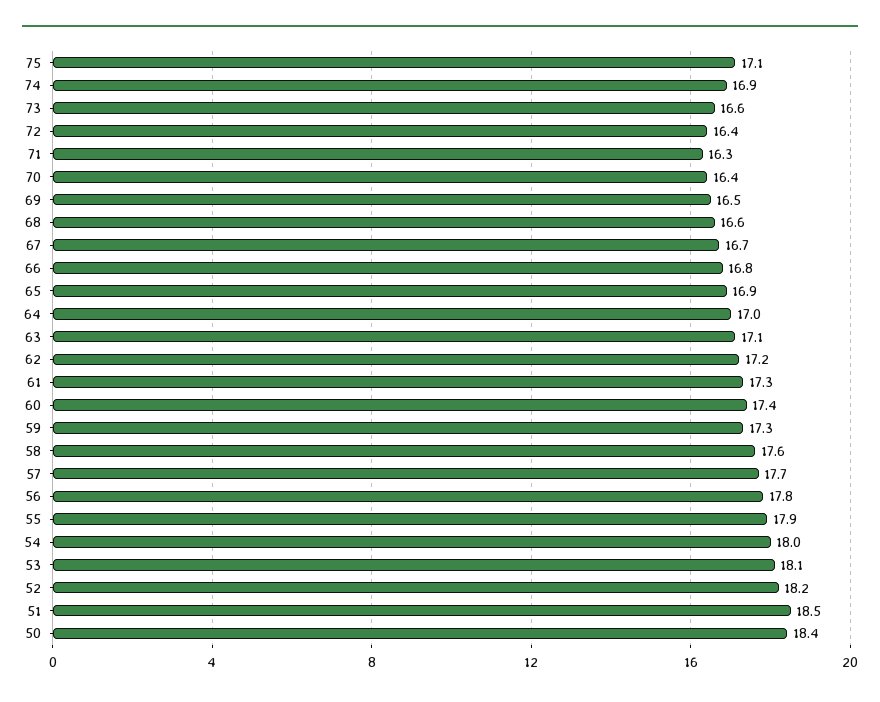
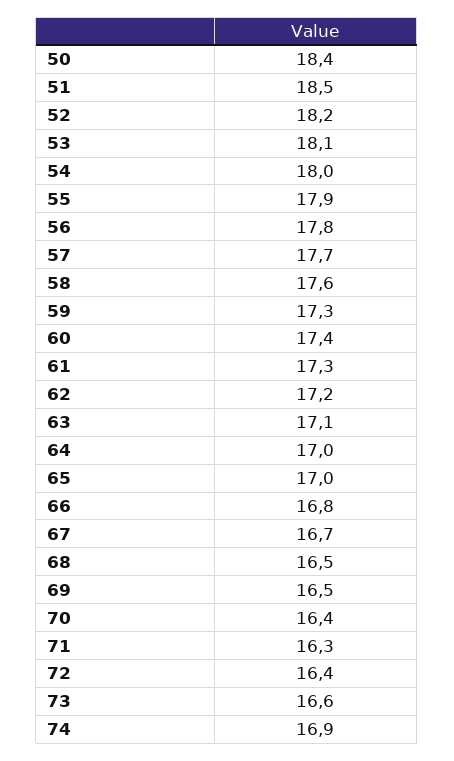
75: 17.1 -> none
68: 16.6 -> 16.5
65: 16.9 -> 17

